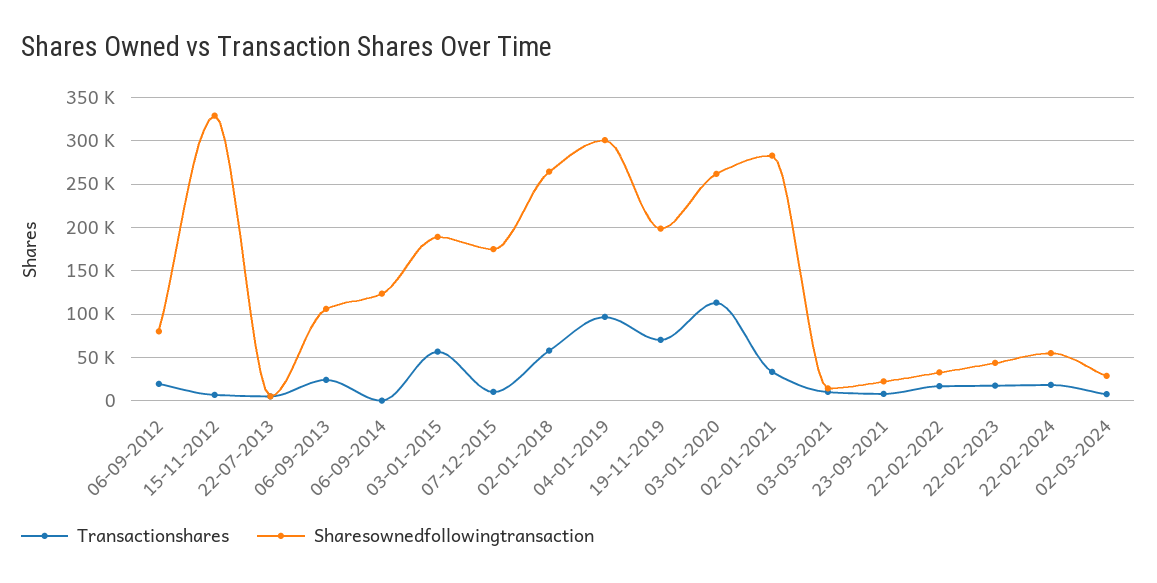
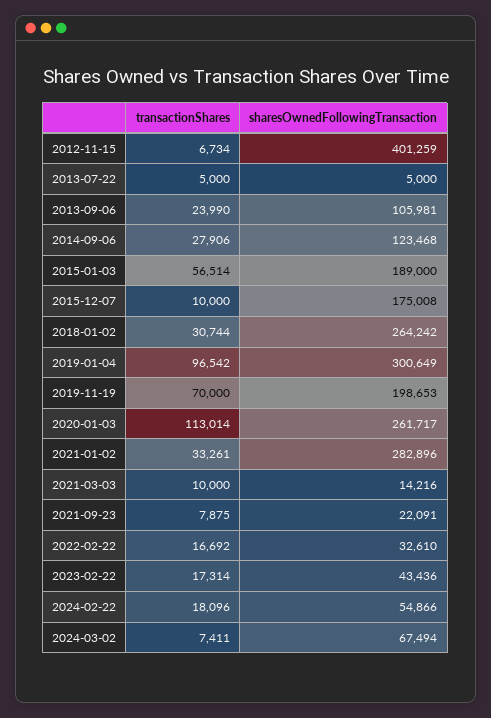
Transactionshares, 06-09-2012: 20000 -> none
Sharesownedfollowingtransaction, 06-09-2012: 80000 -> none
Sharesownedfollowingtransaction, 15-11-2012: 330000 -> 401259
Transactionshares, 06-09-2014: 0 -> 27906
Transactionshares, 02-01-2018: 60000 -> 30744
Sharesownedfollowingtransaction, 02-03-2024: 30000 -> 67494

